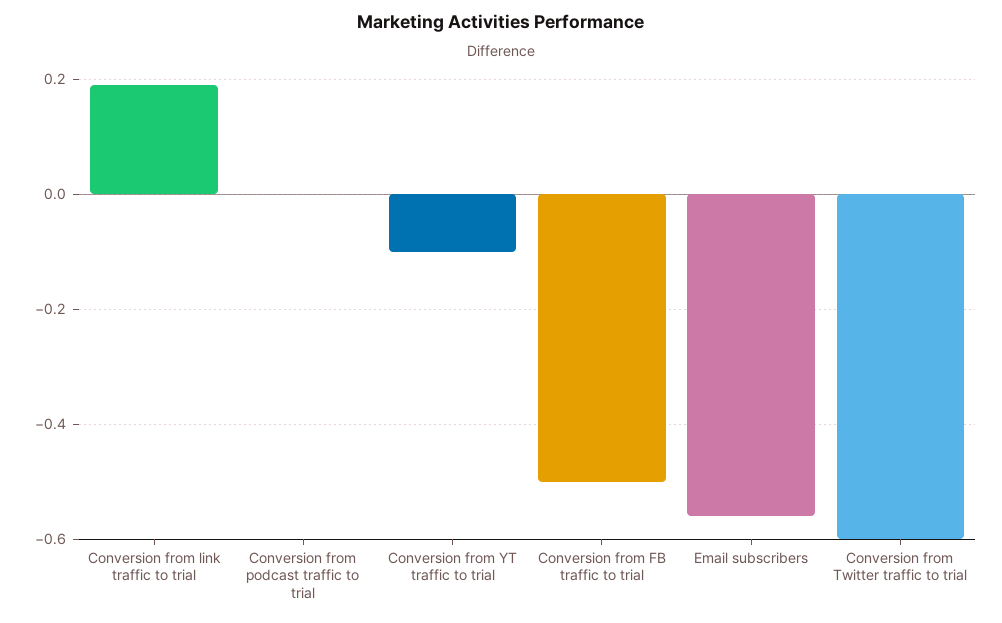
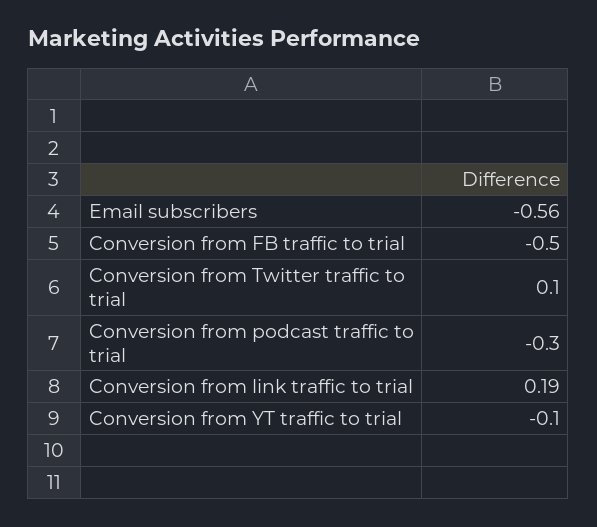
Conversion from podcast traffic to trial: 0 -> -0.3
Conversion from Twitter traffic to trial: -0.6 -> 0.1

